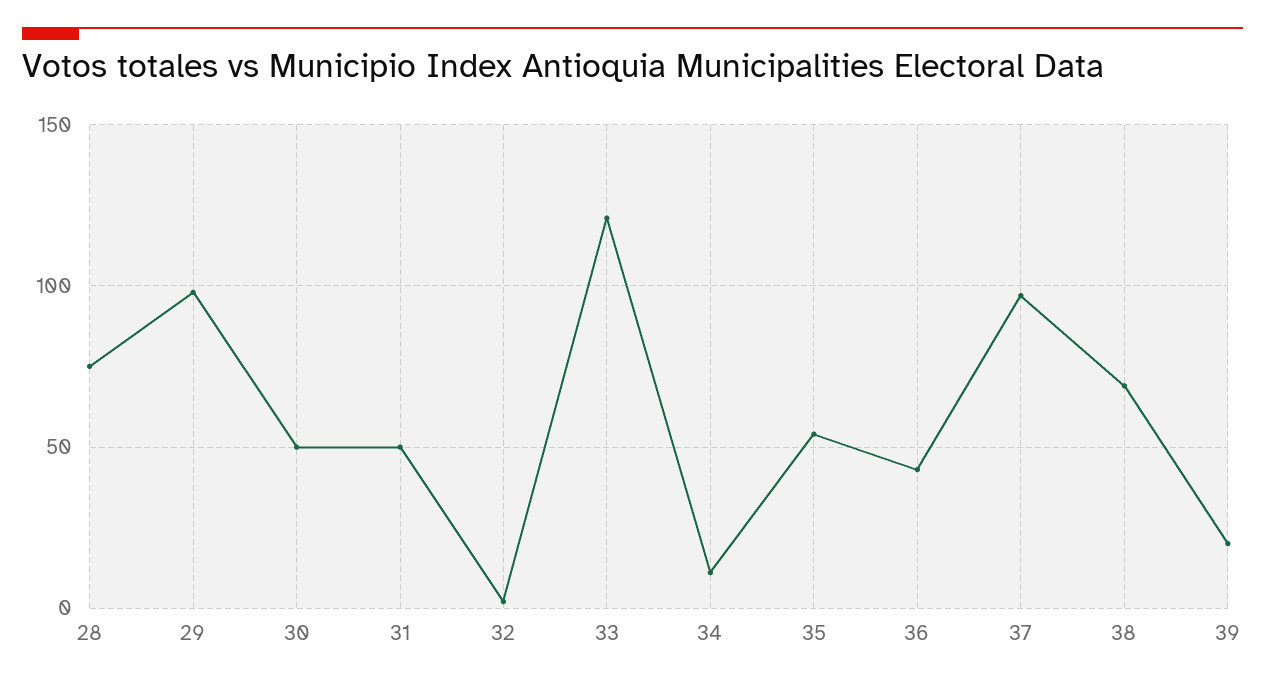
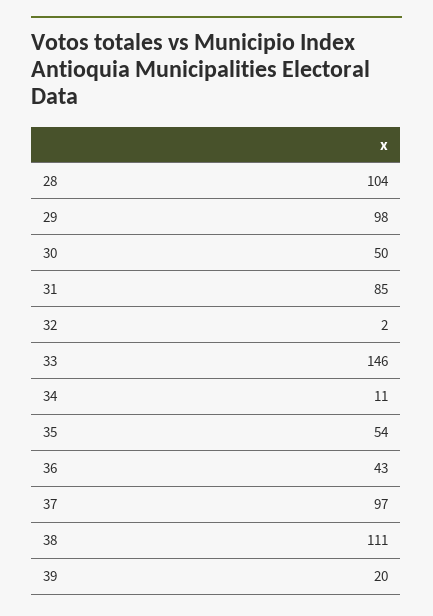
28: 75 -> 104
31: 50 -> 85
33: 120 -> 146
38: 70 -> 111

